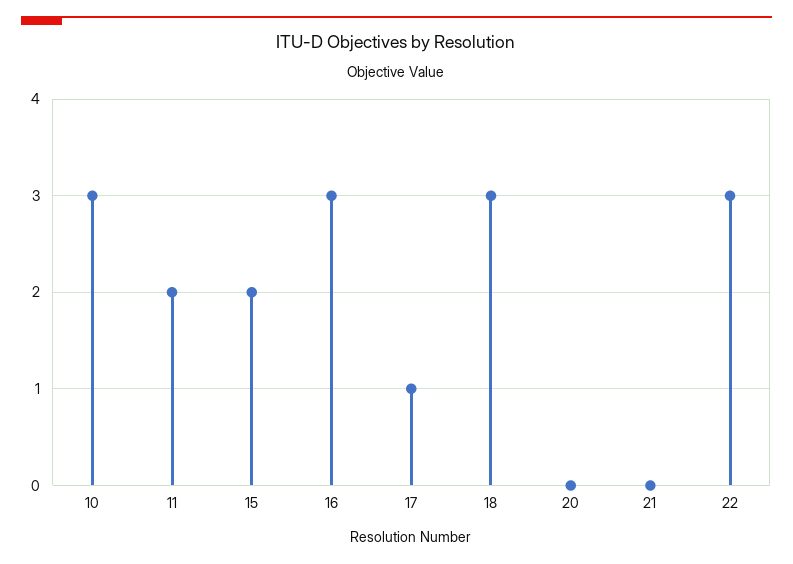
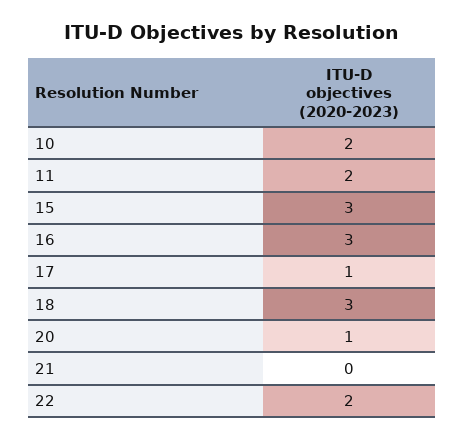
10: 3 -> 2
15: 2 -> 3
20: 0 -> 1
22: 3 -> 2

